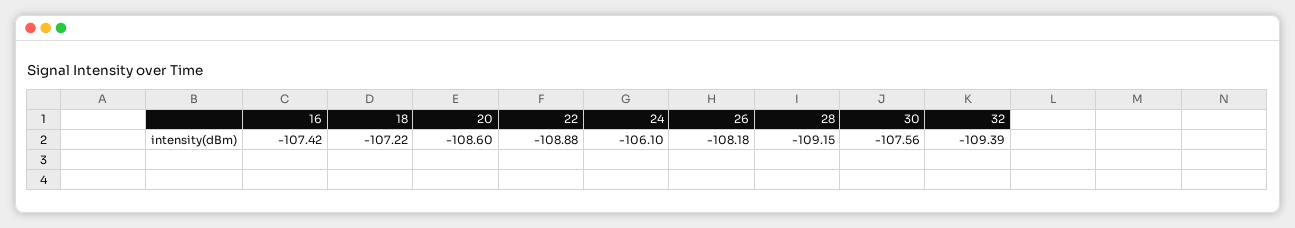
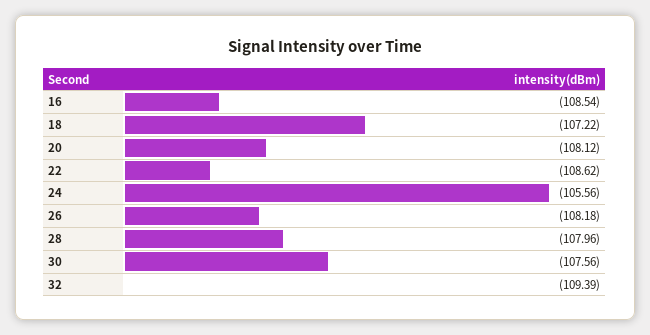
16: -107.42 -> -108.54
20: -108.6 -> -108.12
22: -108.88 -> -108.62
24: -106.1 -> -105.56
28: -109.15 -> -107.96

